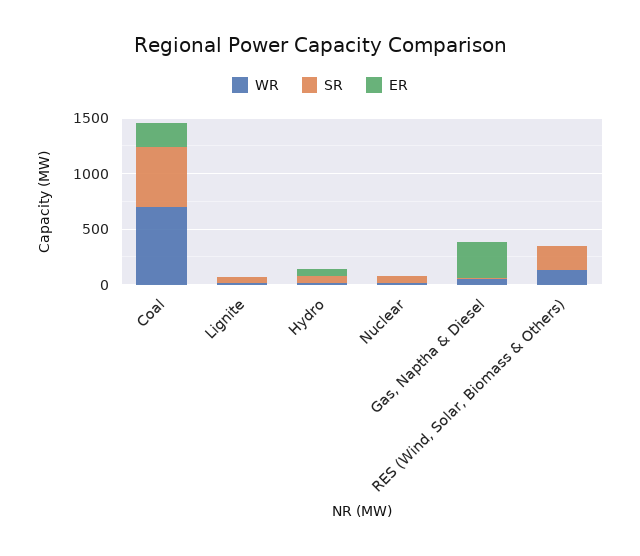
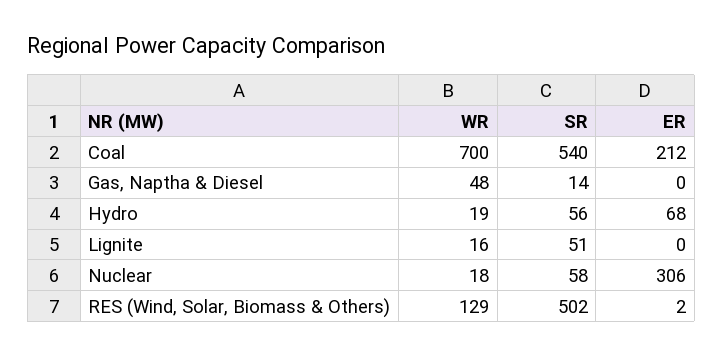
ER, Nuclear: 0 -> 306
ER, Gas, Naptha & Diesel: 300 -> 0
SR, RES (Wind, Solar, Biomass & Others): 200 -> 502

